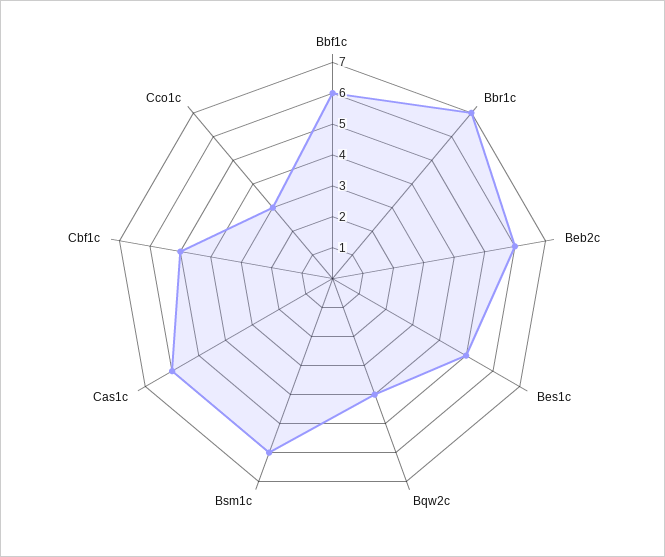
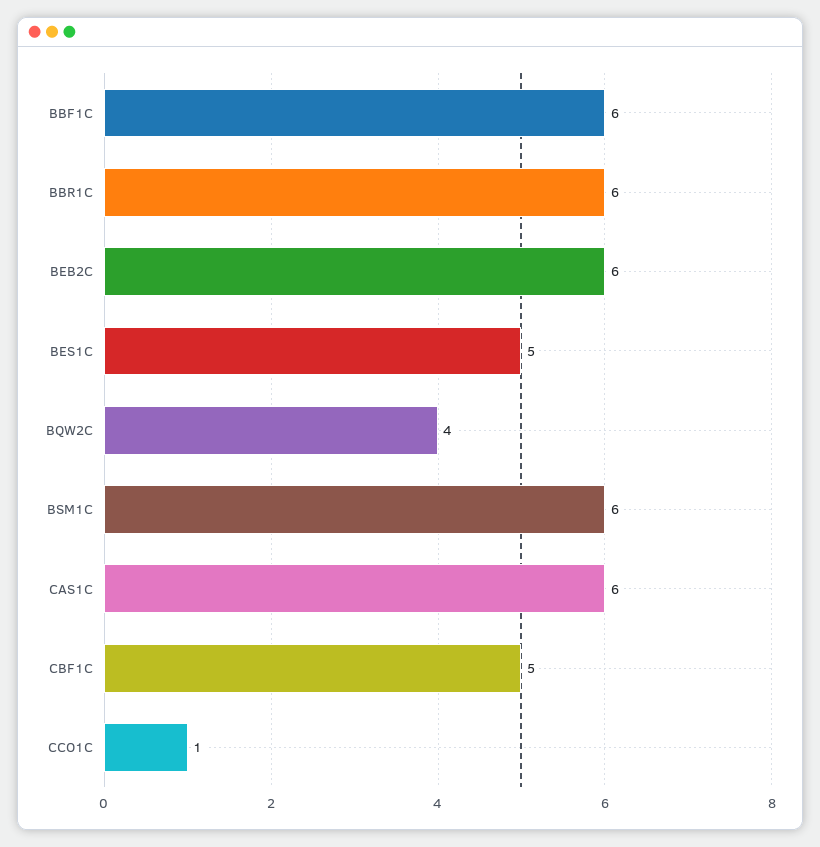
Bbr1c: 7 -> 6
Cco1c: 3 -> 1

